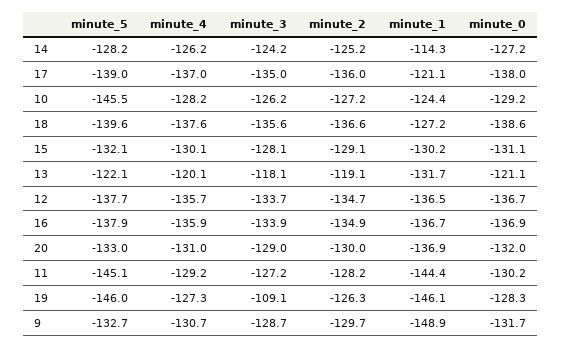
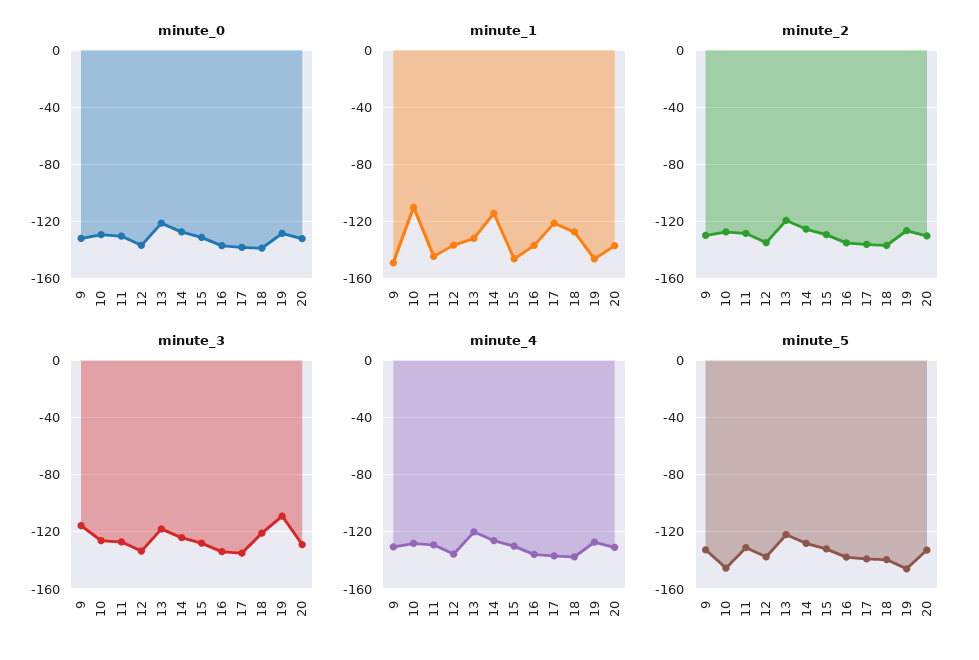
minute_1, 10: -124.4 -> -110
minute_3, 18: -135.6 -> -120
minute_1, 15: -130.2 -> -145
minute_5, 11: -145.1 -> -130
minute_3, 9: -128.7 -> -115

